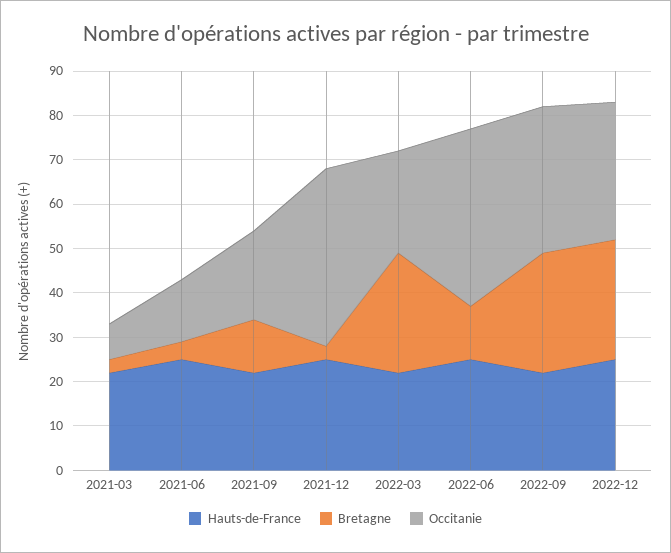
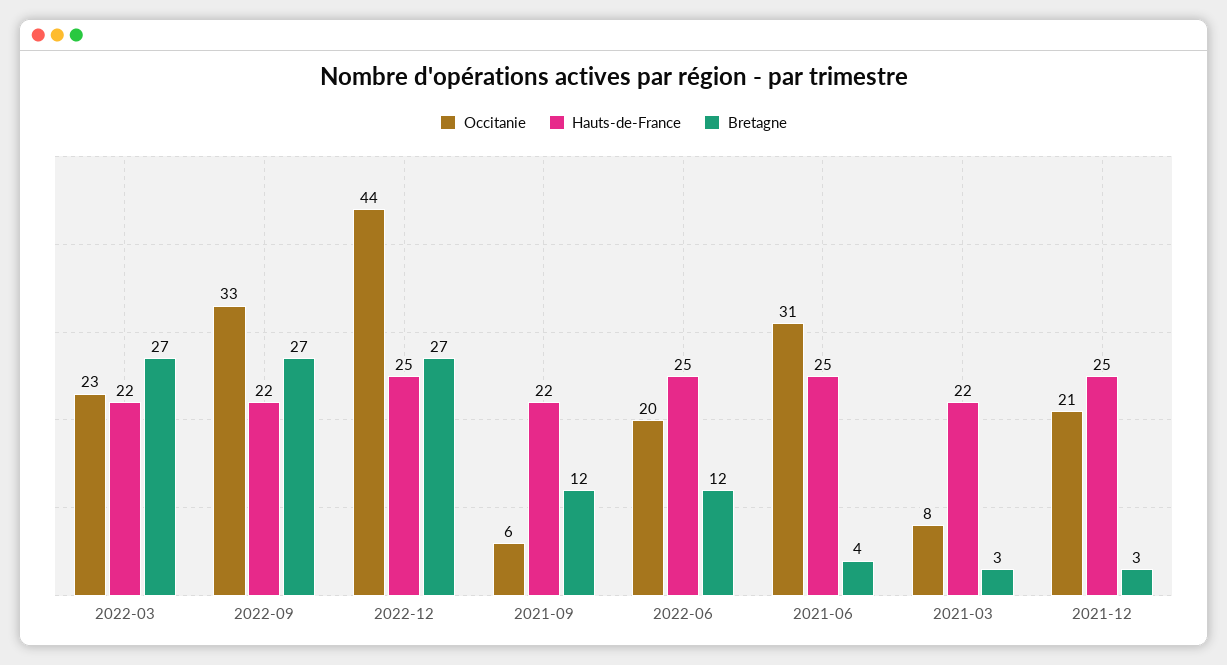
Occitanie, 2021-06: 15 -> 31
Occitanie, 2021-09: 20 -> 6
Occitanie, 2021-12: 40 -> 21
Occitanie, 2022-06: 40 -> 20
Occitanie, 2022-12: 30 -> 44

